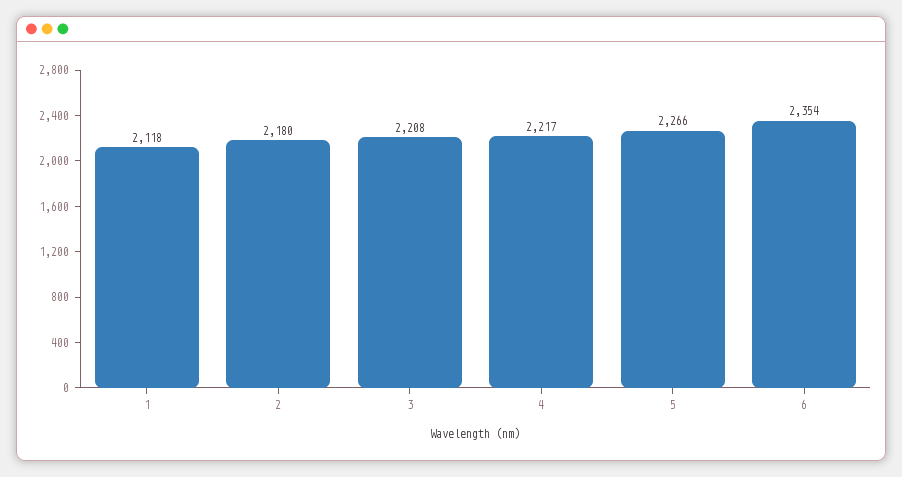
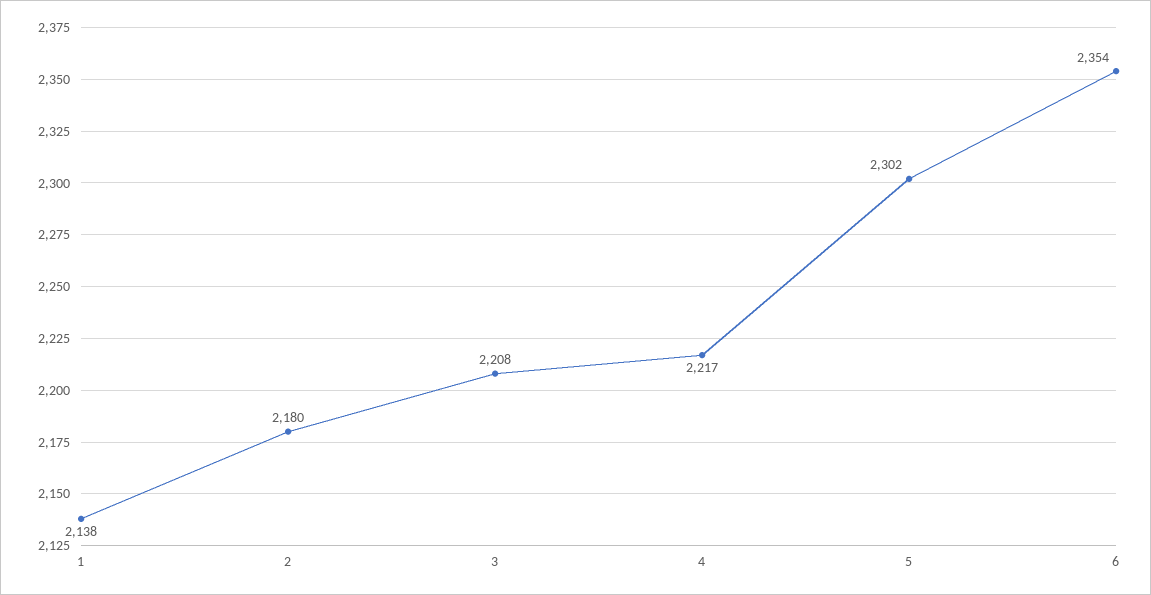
1: 2118 -> 2138
5: 2266 -> 2302

